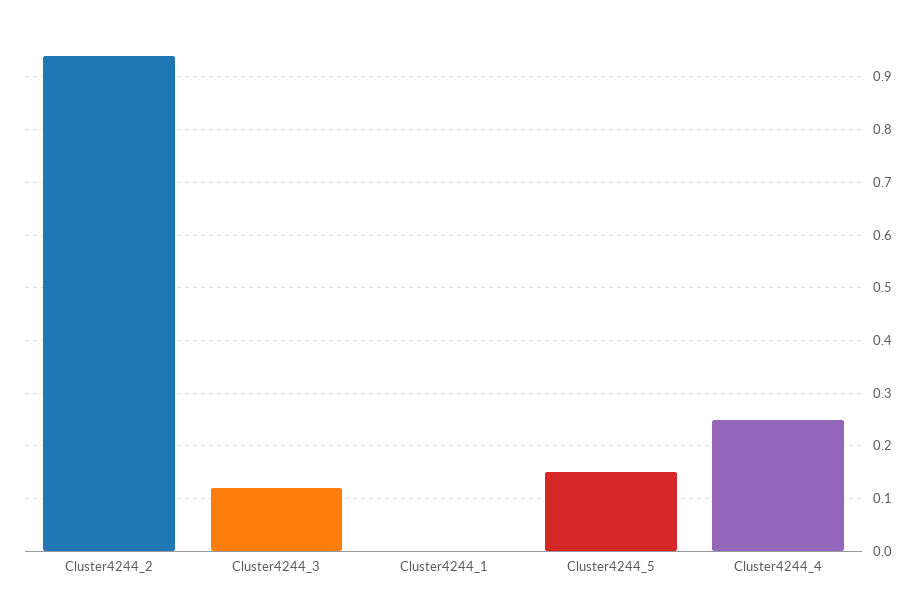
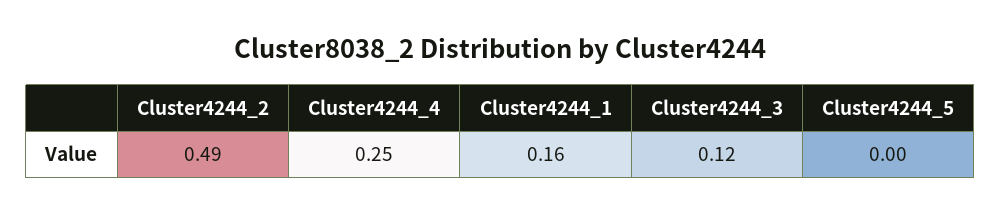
Cluster4244_2: 0.95 -> 0.49
Cluster4244_1: 0 -> 0.16
Cluster4244_5: 0.15 -> 0

